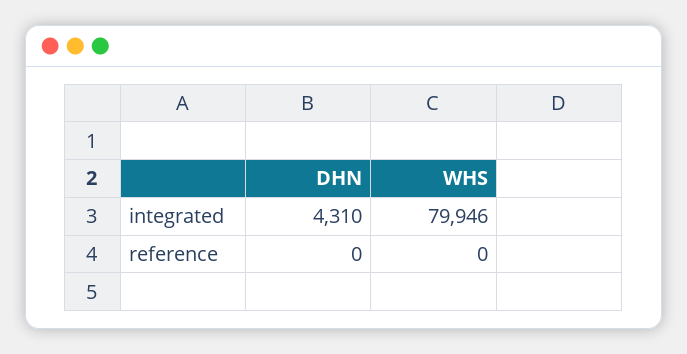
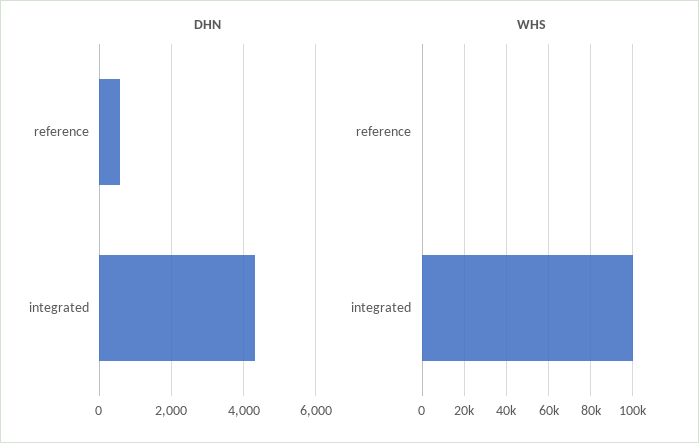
WHS, integrated: 79946 -> 100000
DHN, reference: 0 -> 600

